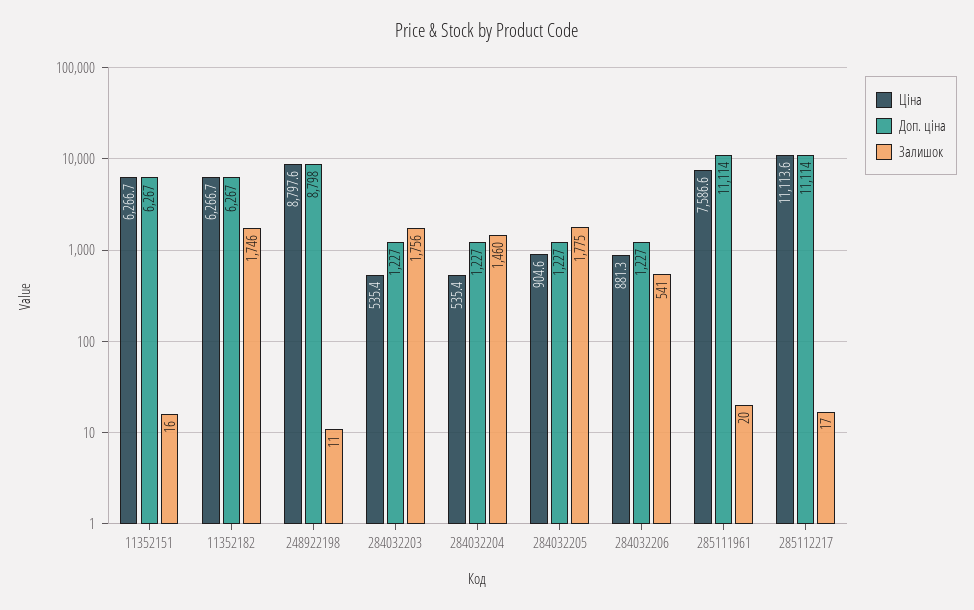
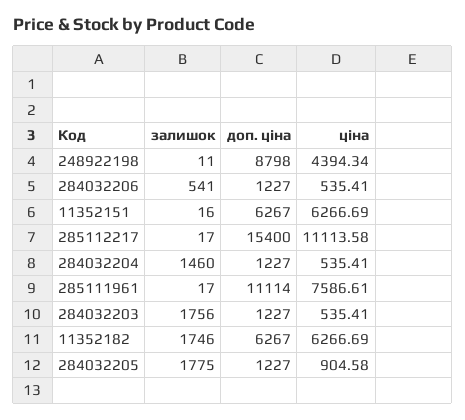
Ціна, 248922198: 8797.6 -> 4394.34
Ціна, 284032206: 881.3 -> 535.41
Залишок, 285111961: 20 -> 17
Доп. ціна, 285112217: 11114 -> 15400

